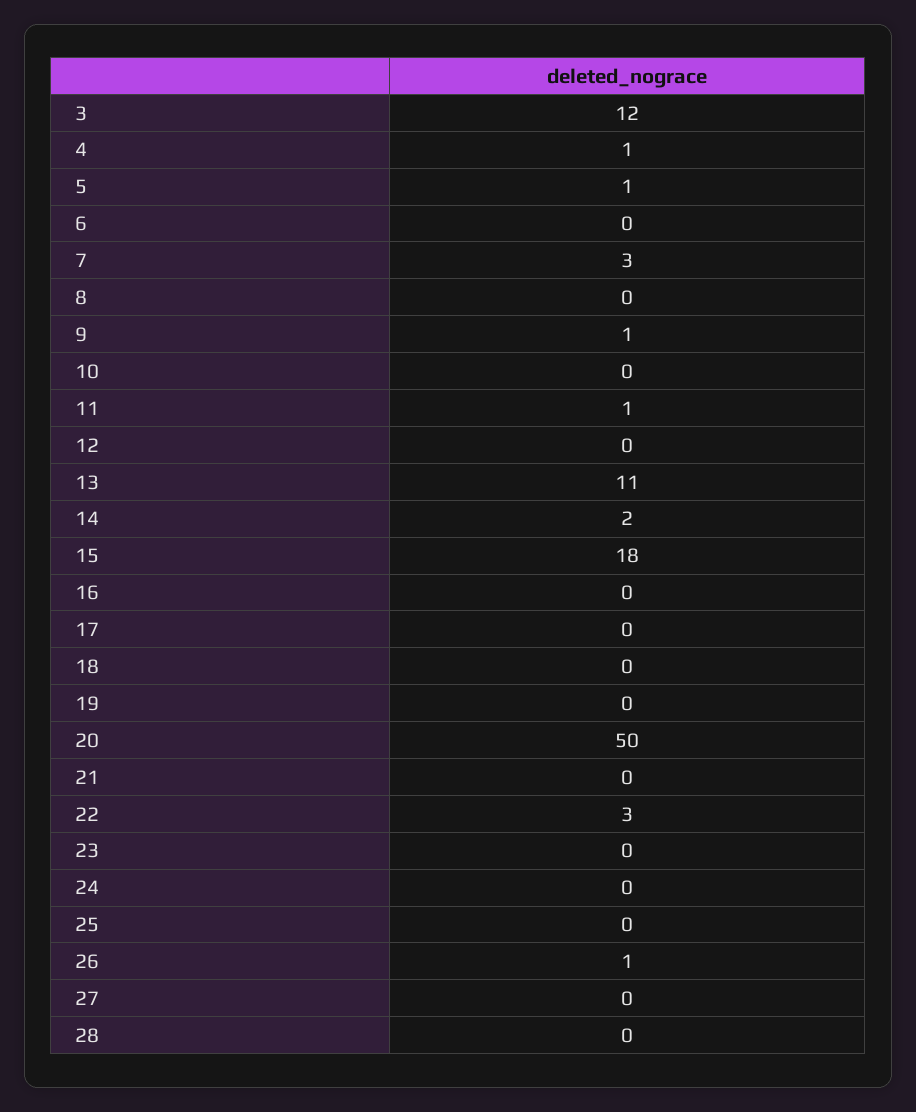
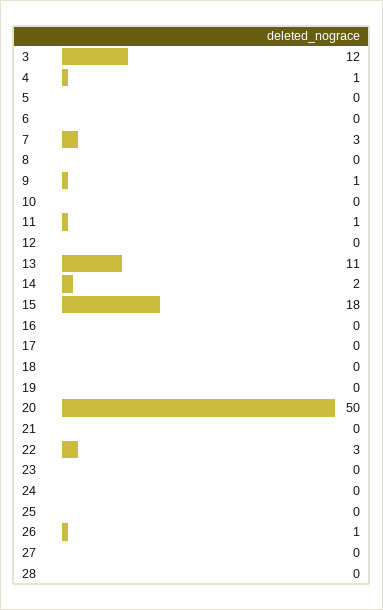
5: 1 -> 0

